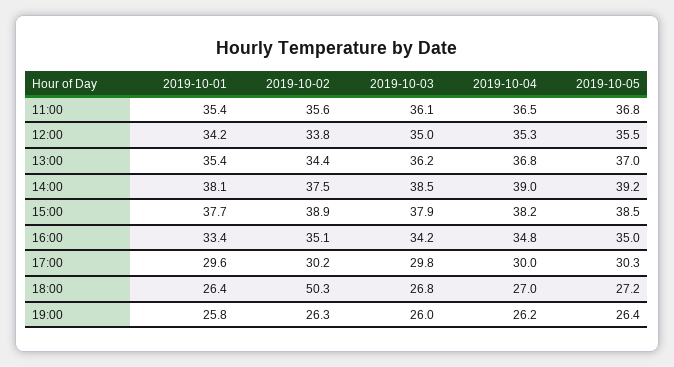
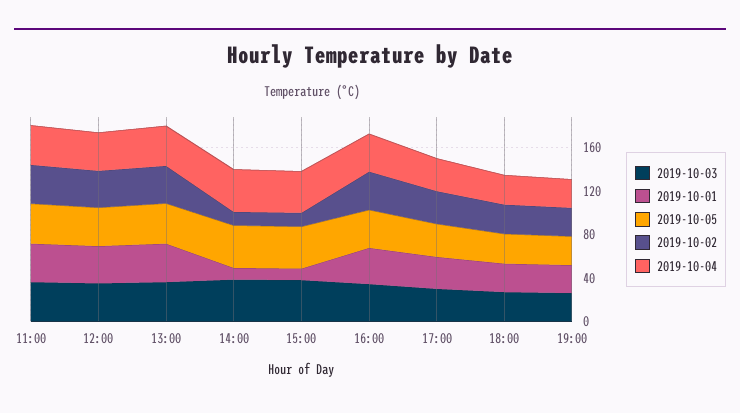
2019-10-01, 14:00: 38.1 -> 10
2019-10-02, 14:00: 37.5 -> 10
2019-10-01, 15:00: 37.7 -> 10
2019-10-02, 15:00: 38.9 -> 10
2019-10-02, 18:00: 50.3 -> 30

